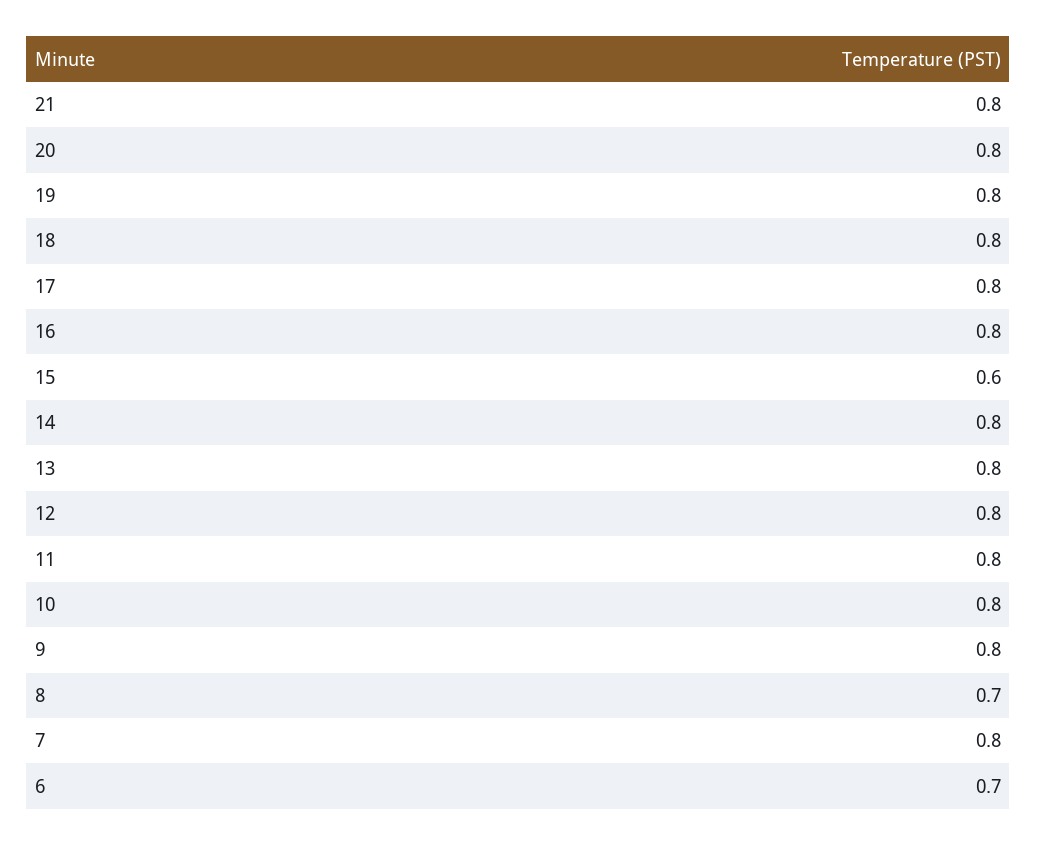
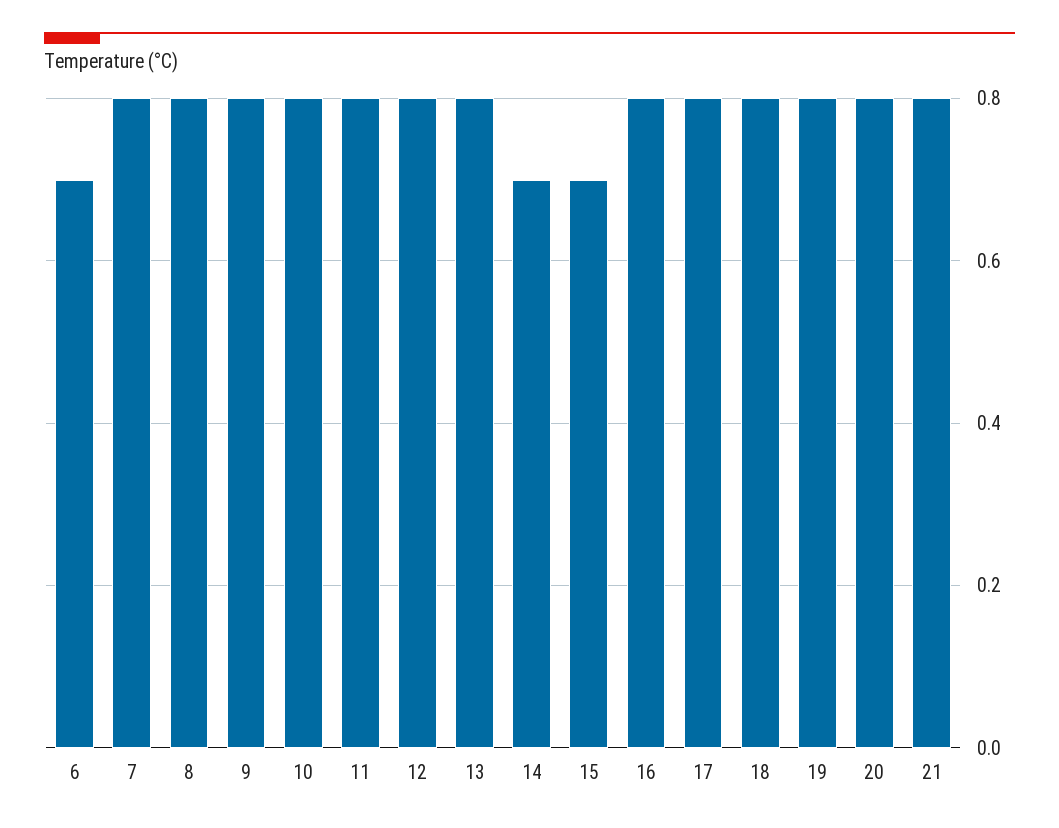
15: 0.6 -> 0.7
14: 0.8 -> 0.7
8: 0.7 -> 0.8

